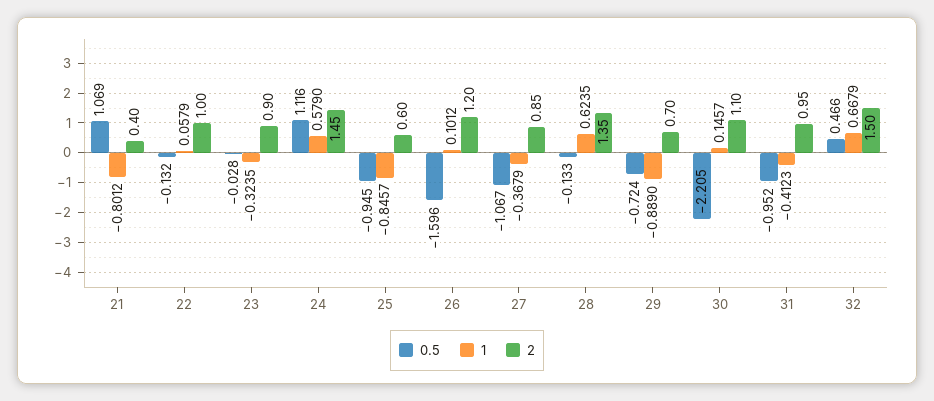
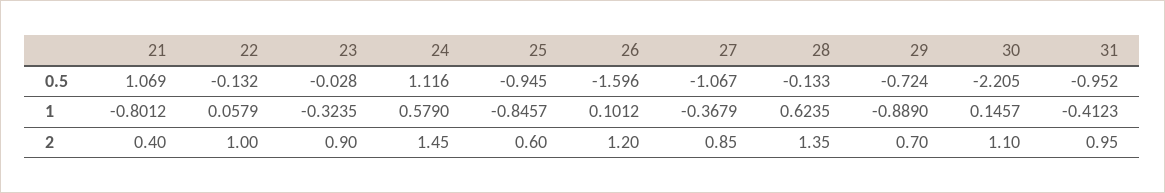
0.5, 32: 0.466 -> none
1, 32: 0.6679 -> none
2, 32: 1.5 -> none

